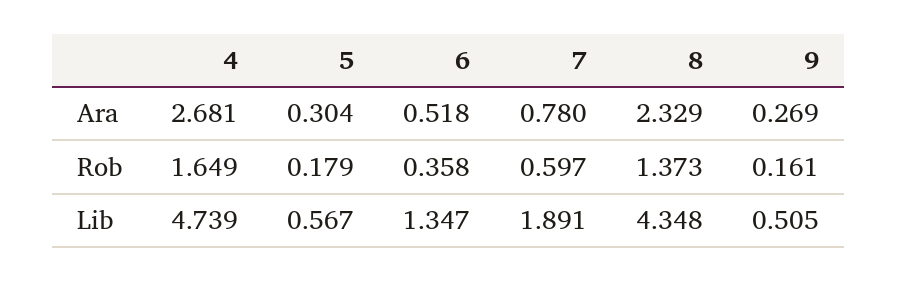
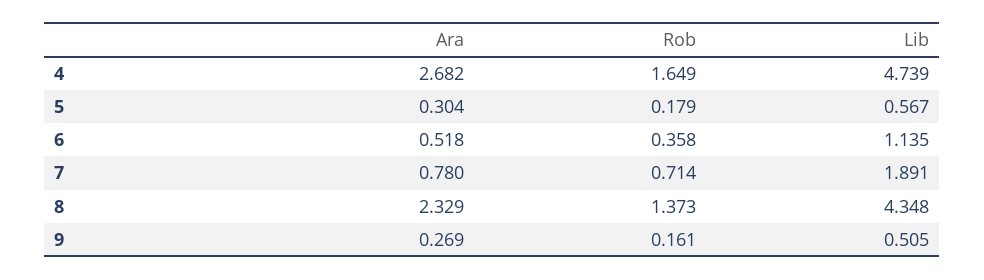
4, Ara: 2.681 -> 2.682
7, Rob: 0.597 -> 0.714
6, Lib: 1.347 -> 1.135

